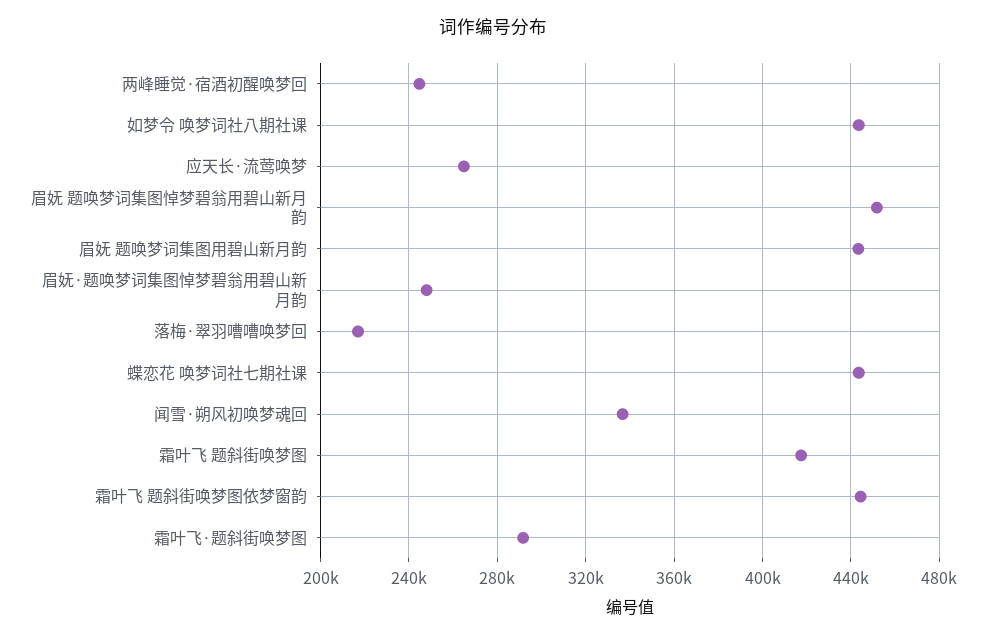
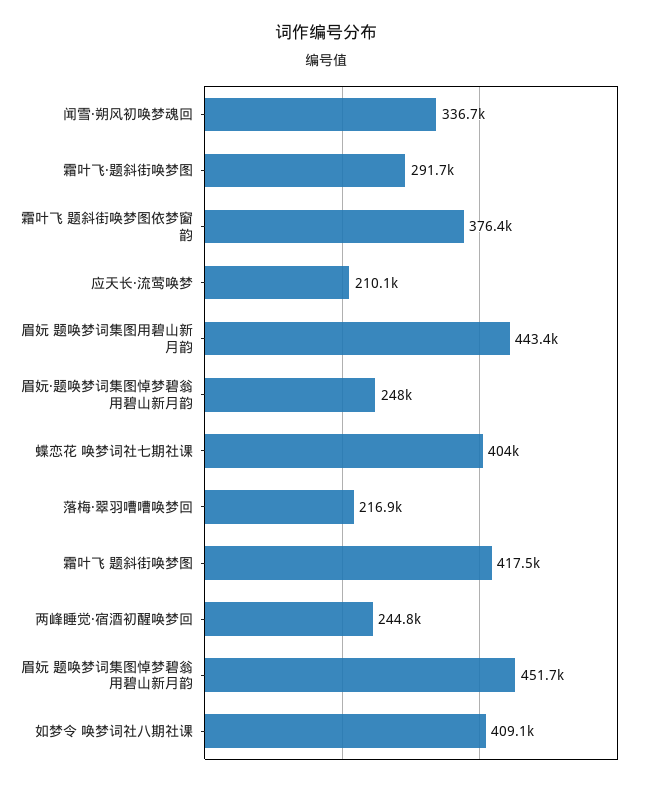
如梦令 唤梦词社八期社课: 445000 -> 409100
应天长·流莺唤梦: 265000 -> 210100
蝶恋花 唤梦词社七期社课: 445000 -> 404000
霜叶飞 题斜街唤梦图依梦窗韵: 445000 -> 376400

